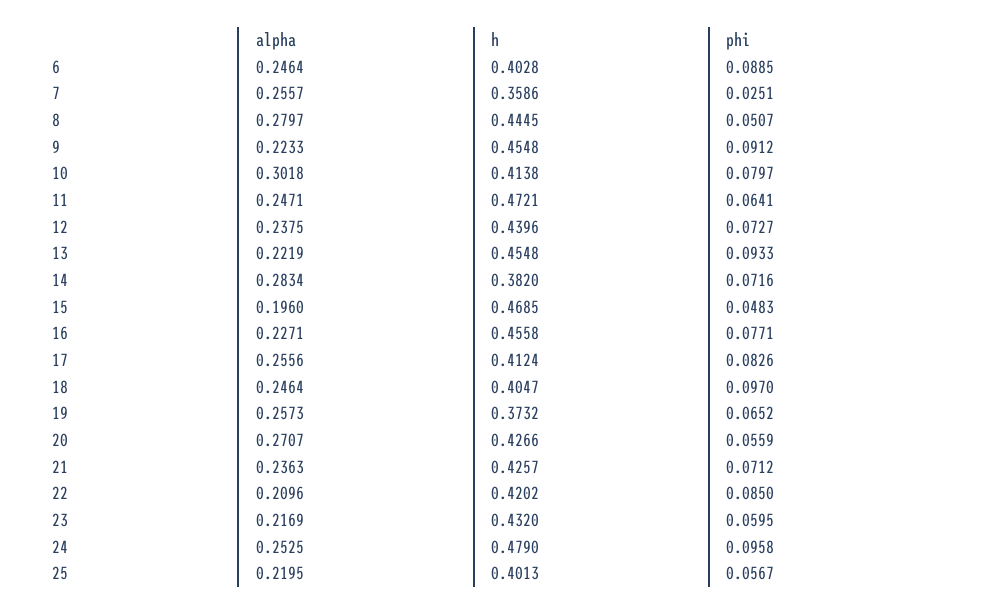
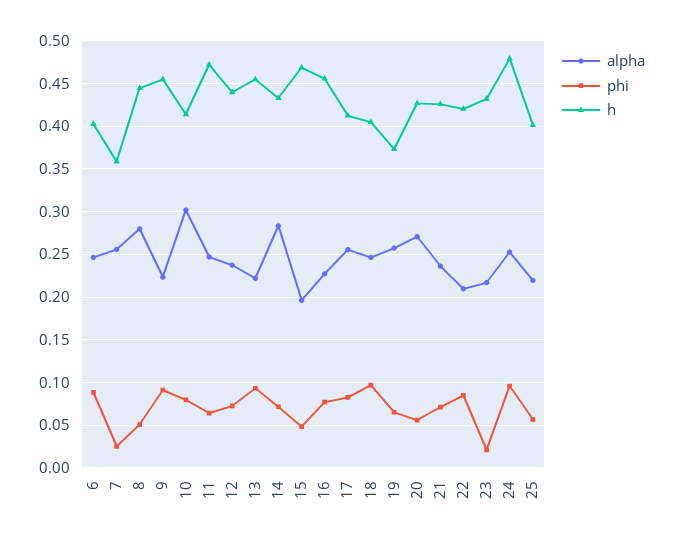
h, 14: 0.382 -> 0.43
phi, 23: 0.0595 -> 0.02

